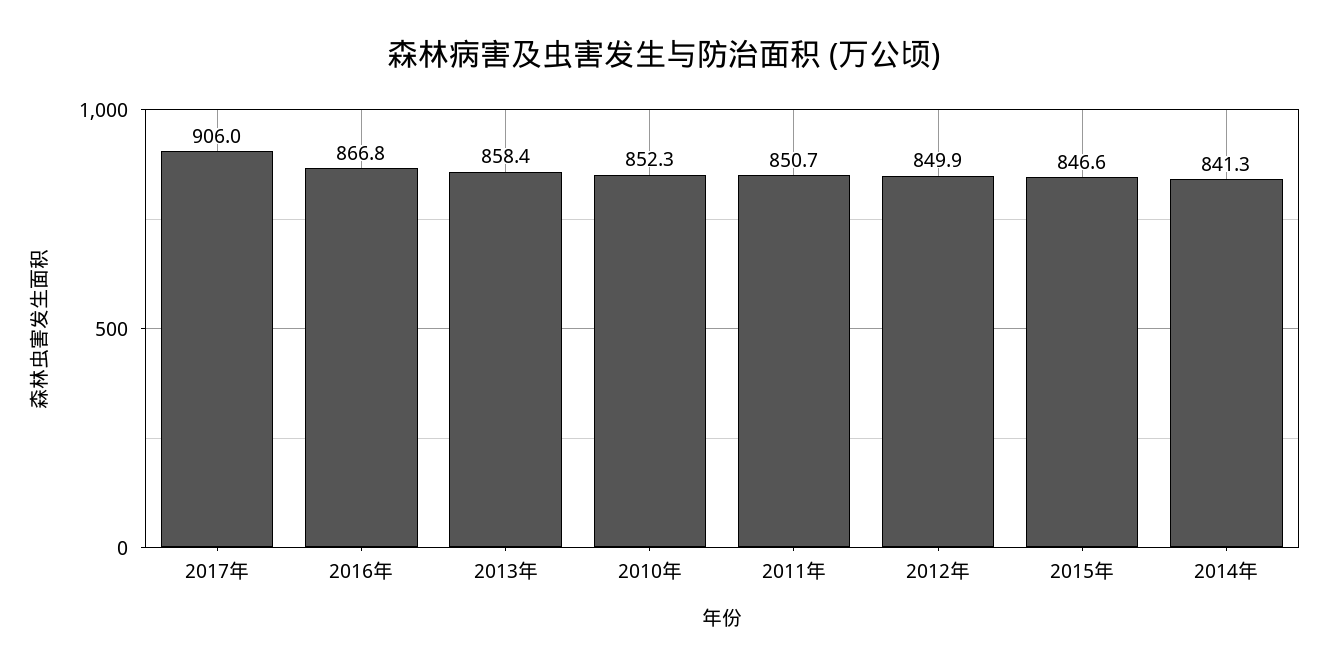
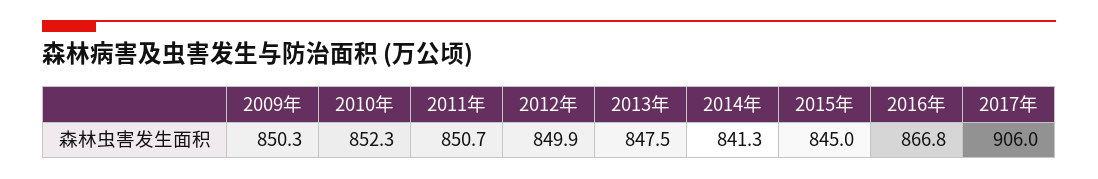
2013年: 858.4 -> 847.5
2015年: 846.6 -> 845
2009年: none -> 850.3

